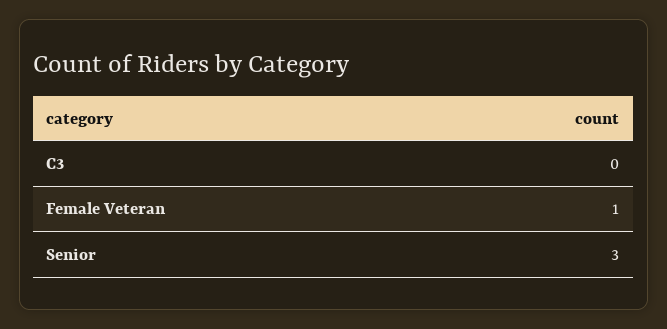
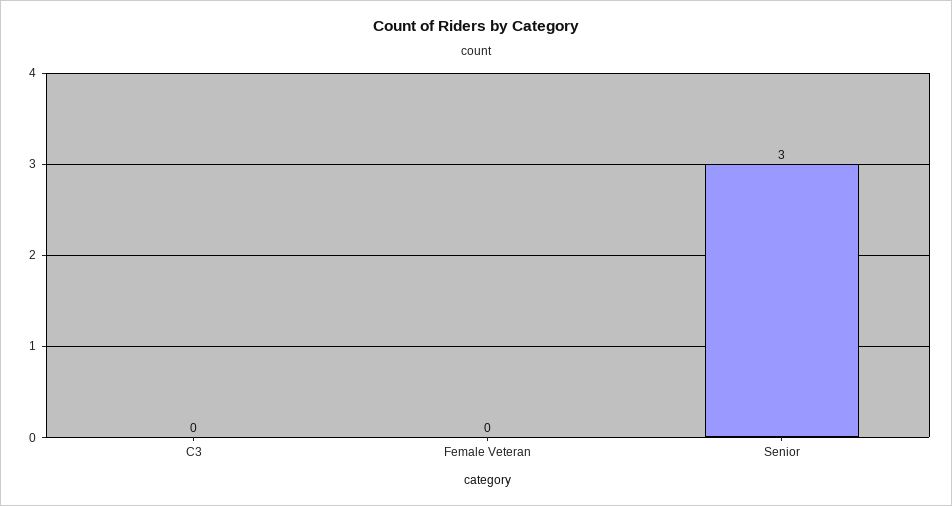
Female Veteran: 1 -> 0

